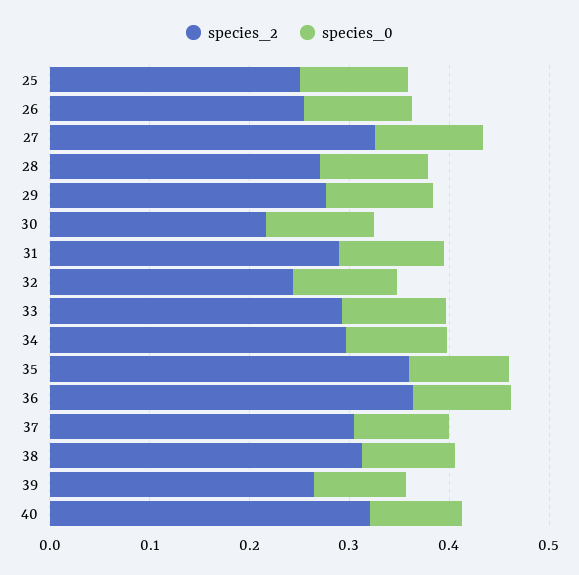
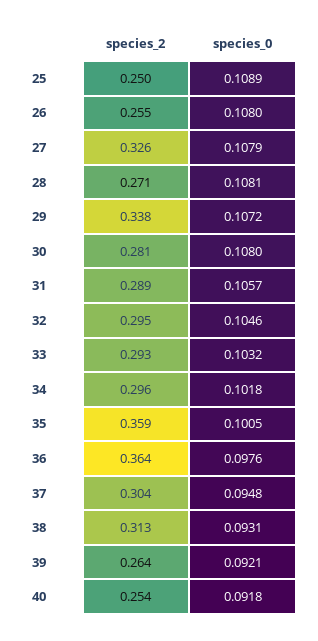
species_2, 29: 0.28 -> 0.338
species_2, 30: 0.22 -> 0.281
species_2, 32: 0.24 -> 0.295
species_2, 40: 0.32 -> 0.254

